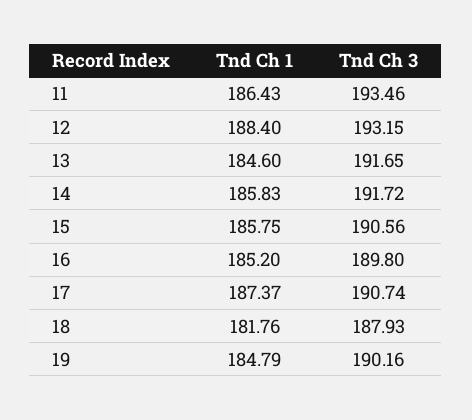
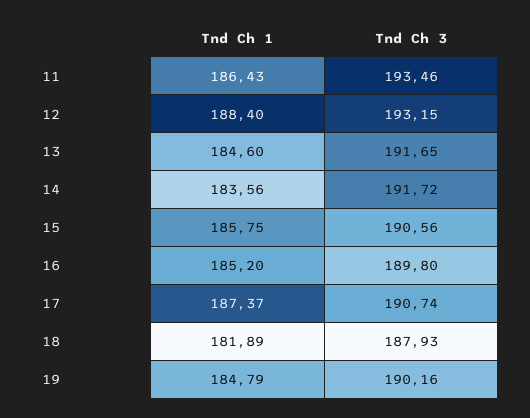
Tnd Ch 1, 14: 185.83 -> 183.56
Tnd Ch 1, 18: 181.76 -> 181.89

